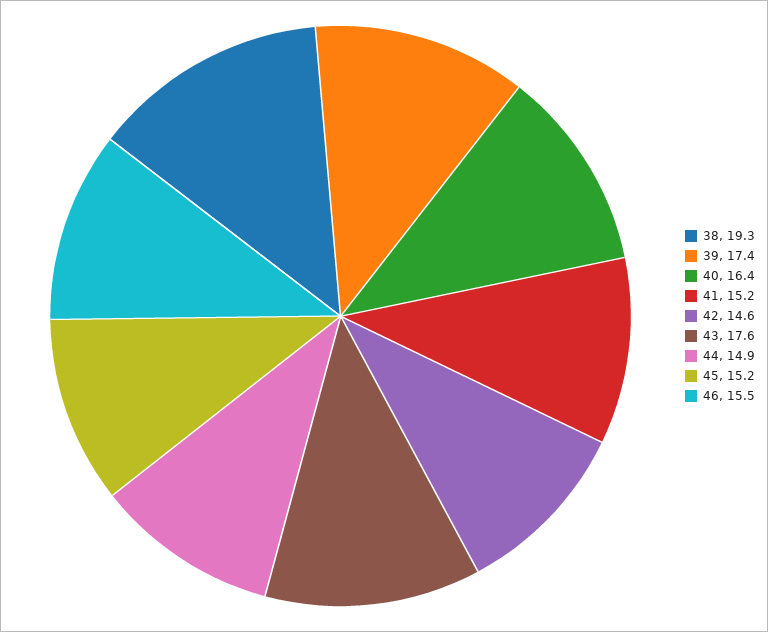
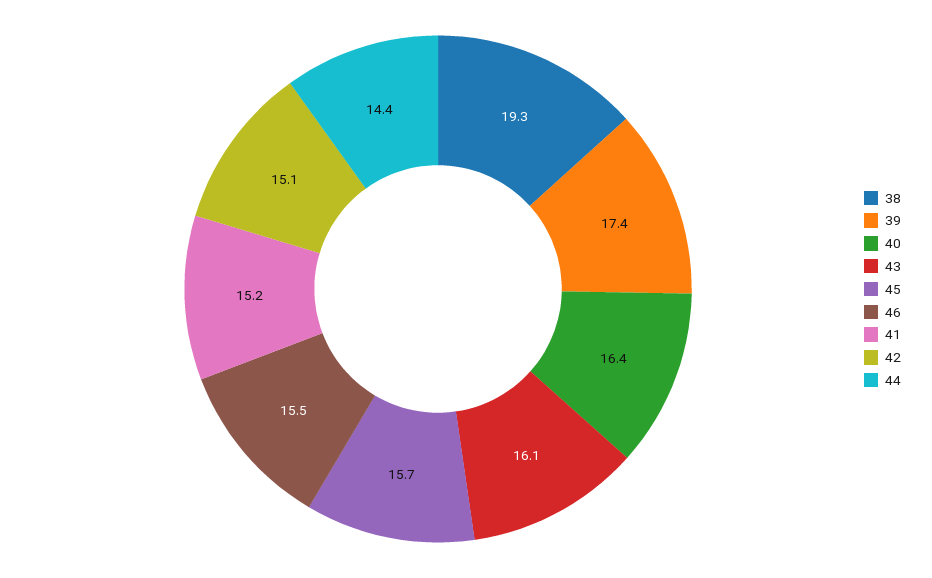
42: 14.6 -> 15.1
43: 17.6 -> 16.1
44: 14.9 -> 14.4
45: 15.2 -> 15.7

